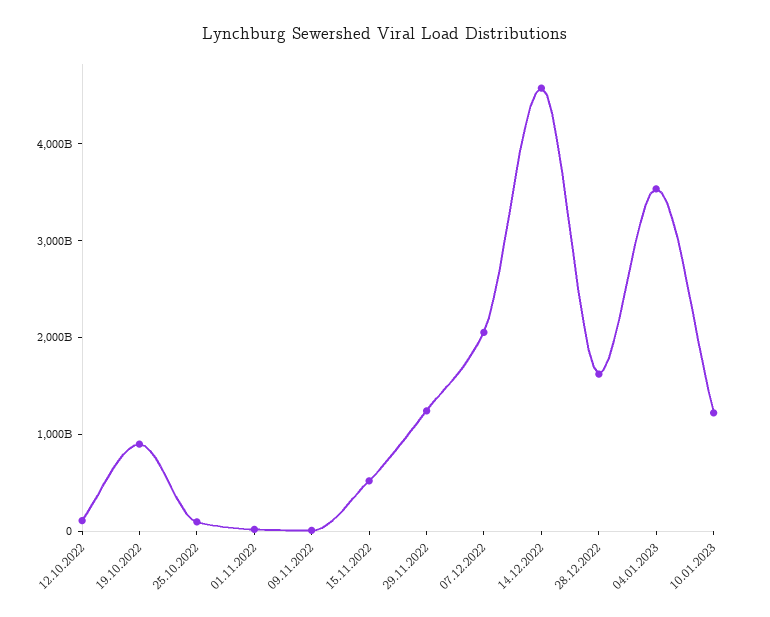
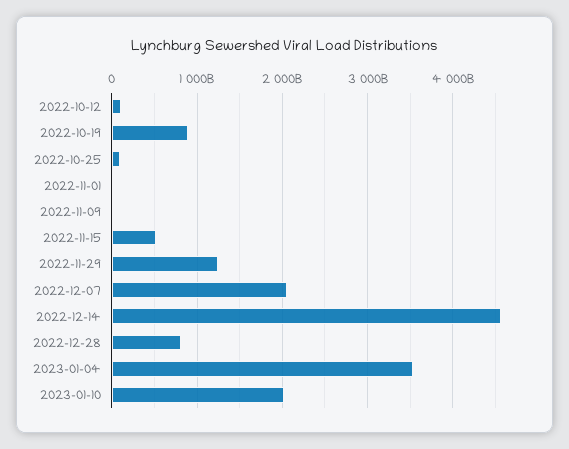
28.12.2022: 1600000000000 -> 800000000000
10.01.2023: 1200000000000 -> 2000000000000

